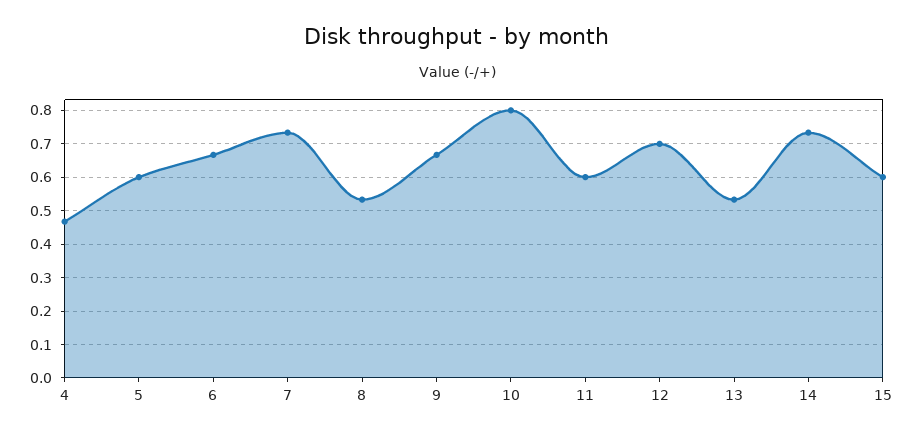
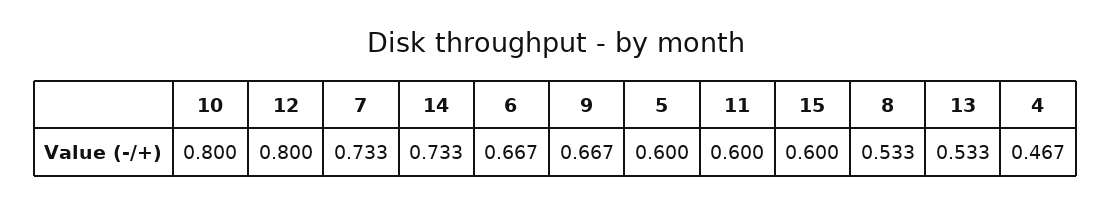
12: 0.7 -> 0.8

